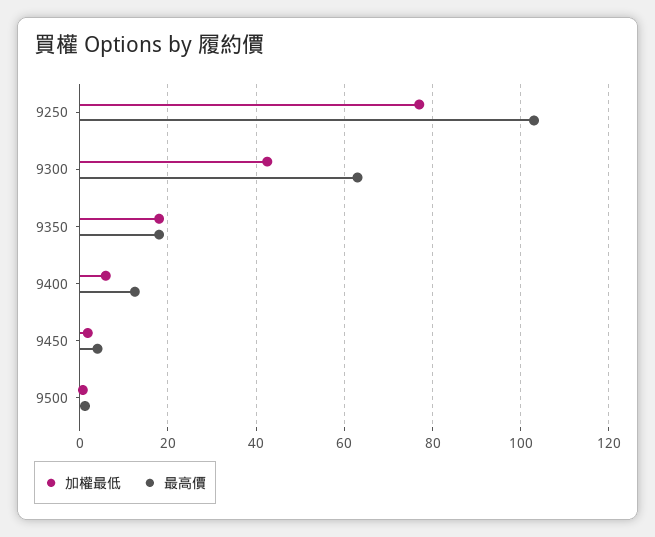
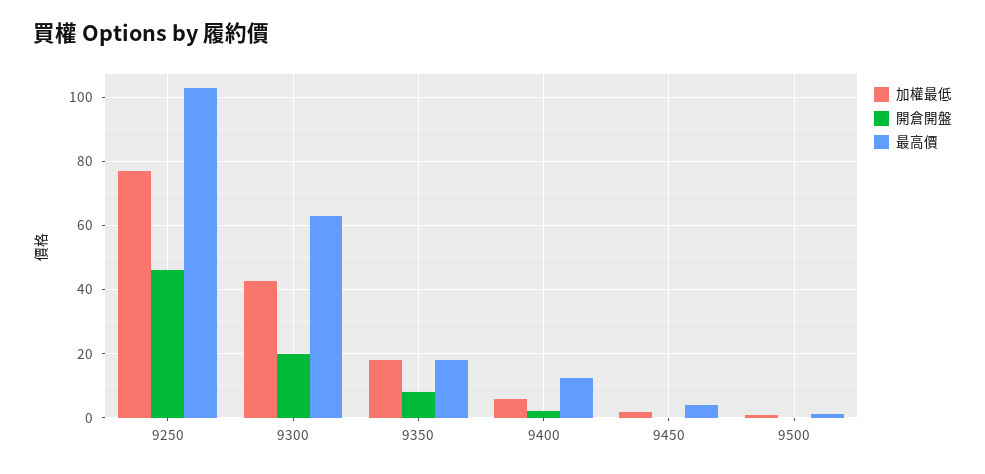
開倉開盤, 9250: none -> 46
開倉開盤, 9300: none -> 20
開倉開盤, 9350: none -> 8
開倉開盤, 9400: none -> 2
開倉開盤, 9450: none -> 0
開倉開盤, 9500: none -> 0

